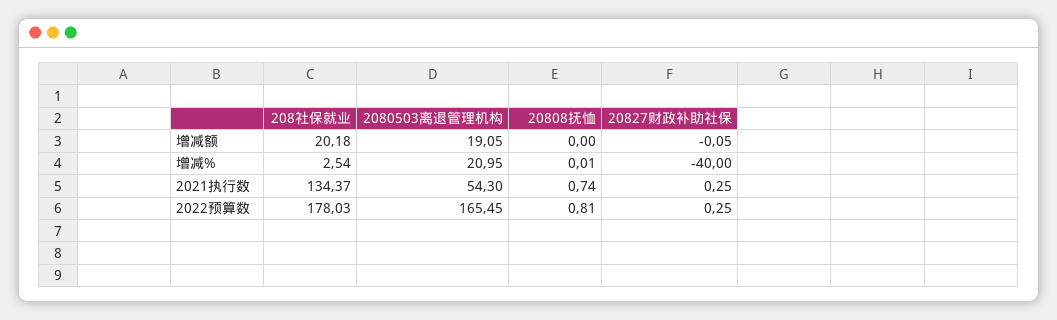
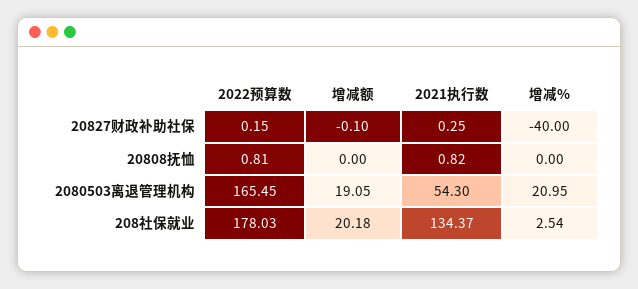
20827财政补助社保, 增减额: -0.05 -> -0.1
20808抚恤, 增减%: 0.01 -> 0
20808抚恤, 2021执行数: 0.74 -> 0.82
20827财政补助社保, 2022预算数: 0.25 -> 0.15

